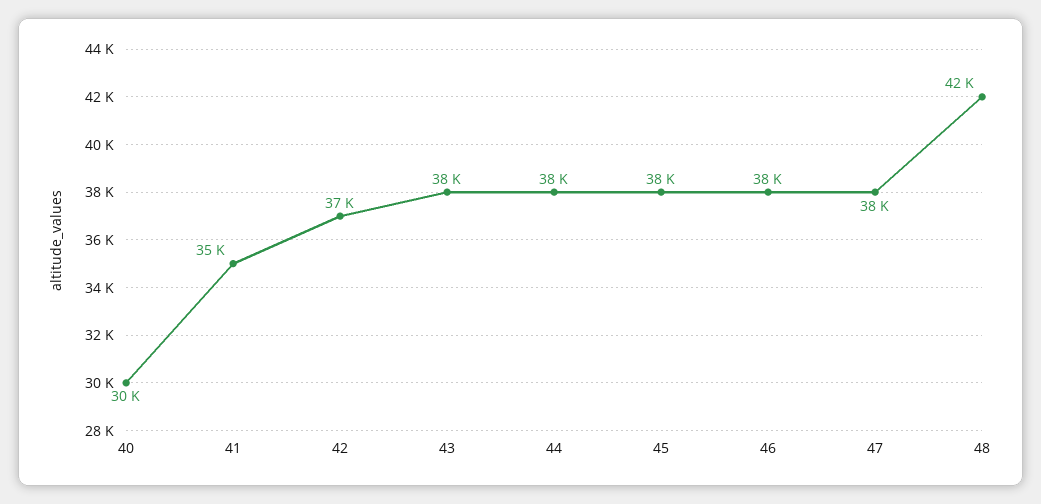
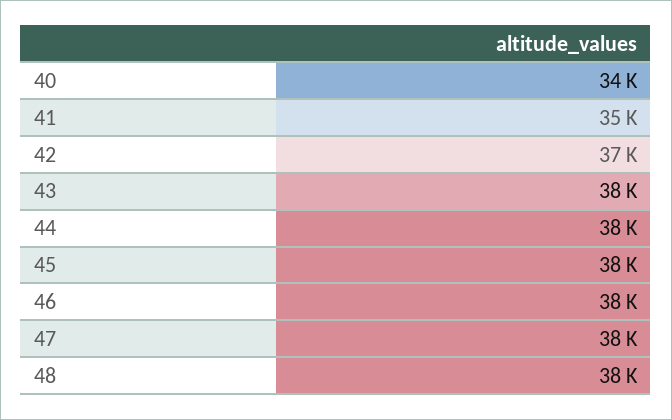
40: 30000 -> 34000
48: 42000 -> 38000

